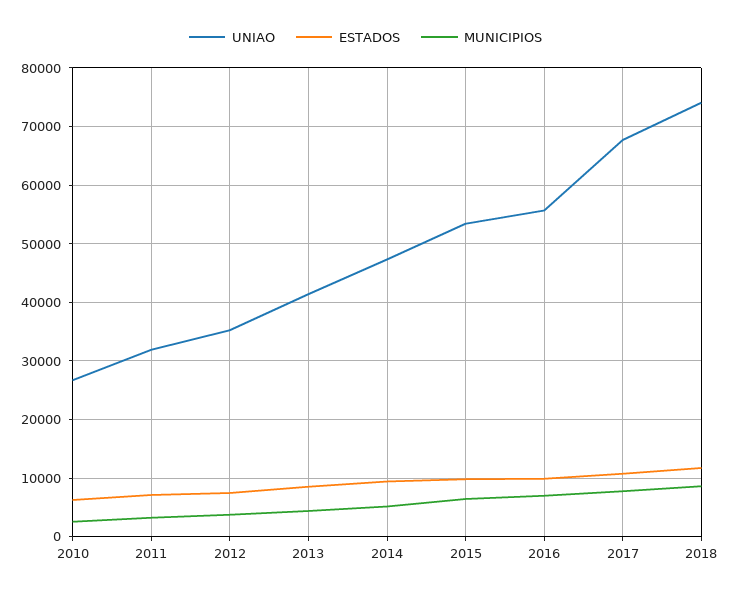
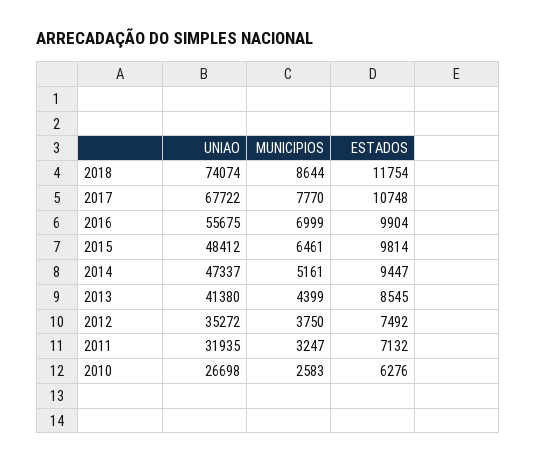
UNIAO, 2015: 54000 -> 48412

